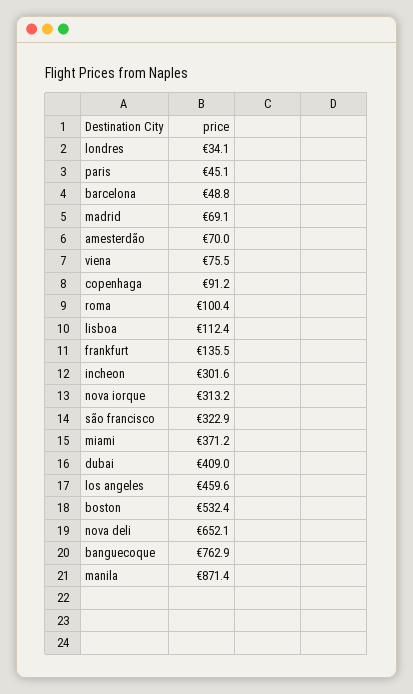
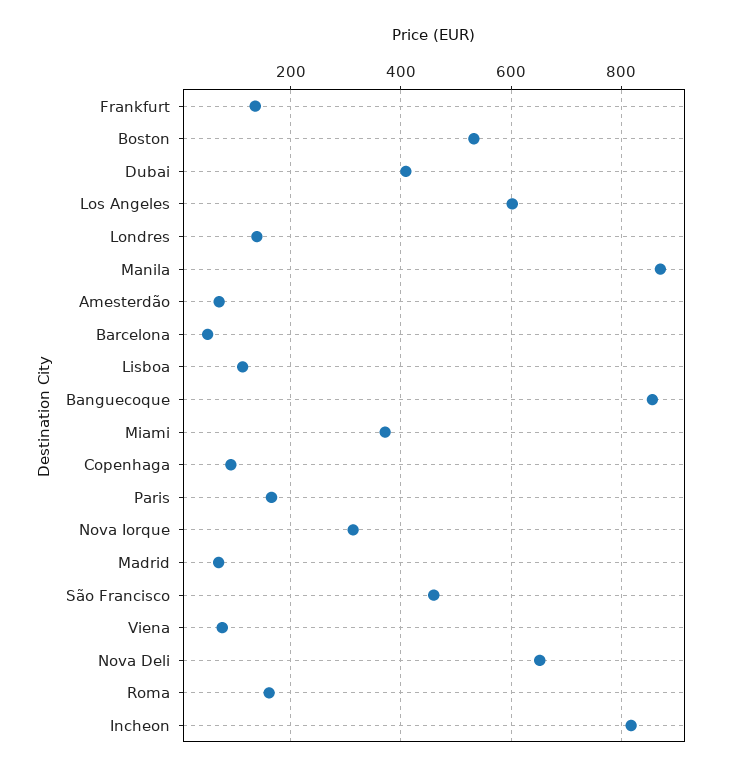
londres: 34.1 -> 140
paris: 45.1 -> 160
roma: 100.4 -> 160
incheon: 301.6 -> 820
são francisco: 322.9 -> 460
los angeles: 459.6 -> 600
banguecoque: 762.9 -> 860

